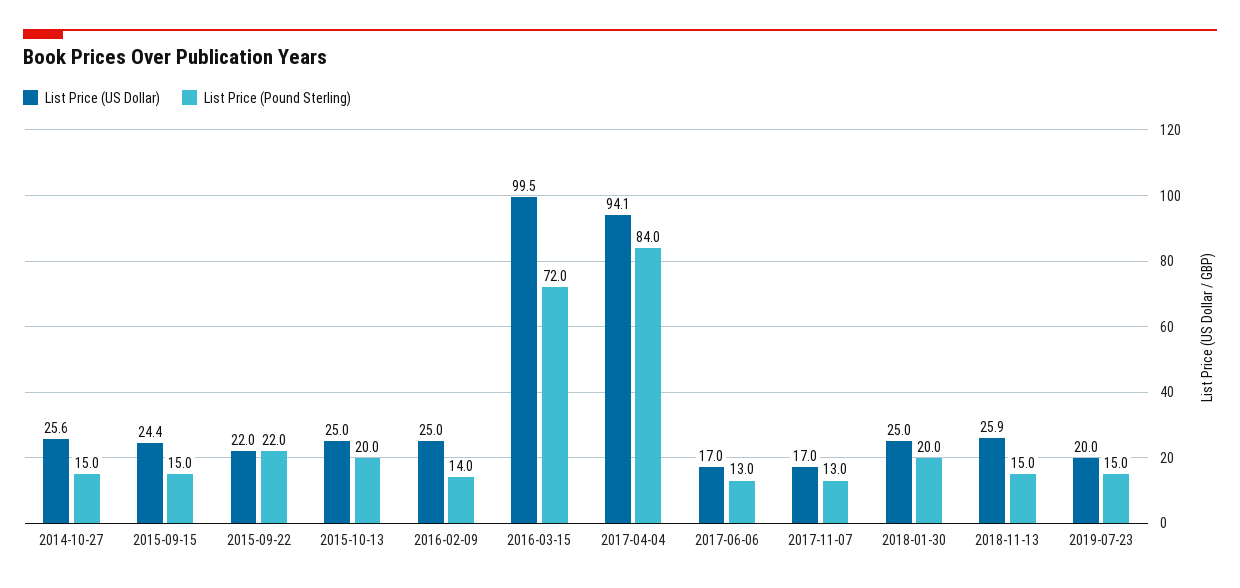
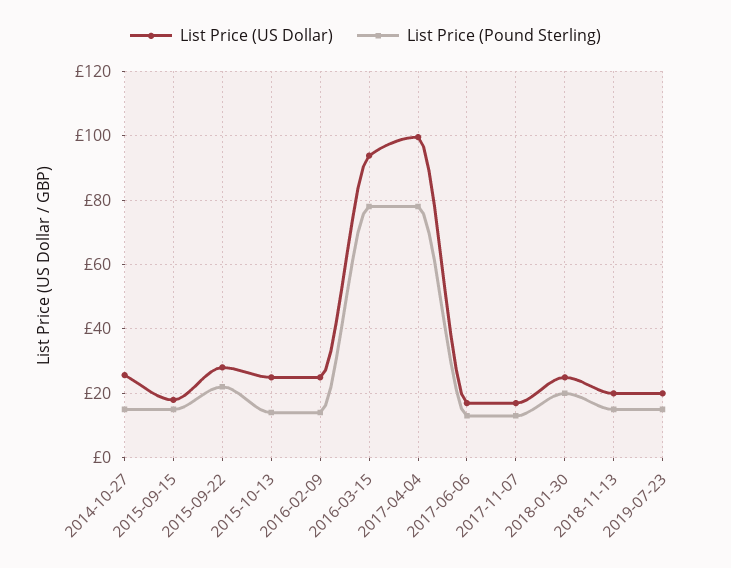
List Price (US Dollar), 2015-09-15: 24.4 -> 18
List Price (US Dollar), 2015-09-22: 22 -> 28
List Price (Pound Sterling), 2015-10-13: 20 -> 14
List Price (US Dollar), 2016-03-15: 99.5 -> 94
List Price (Pound Sterling), 2016-03-15: 72 -> 78
List Price (US Dollar), 2017-04-04: 94.1 -> 100
List Price (Pound Sterling), 2017-04-04: 84 -> 78
List Price (US Dollar), 2018-11-13: 25.9 -> 20

